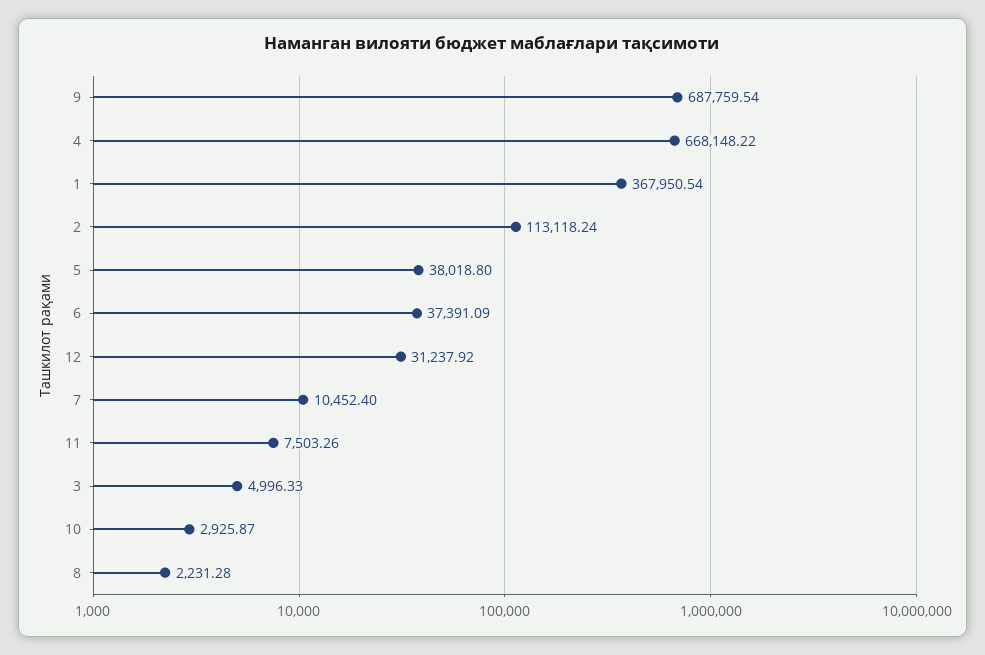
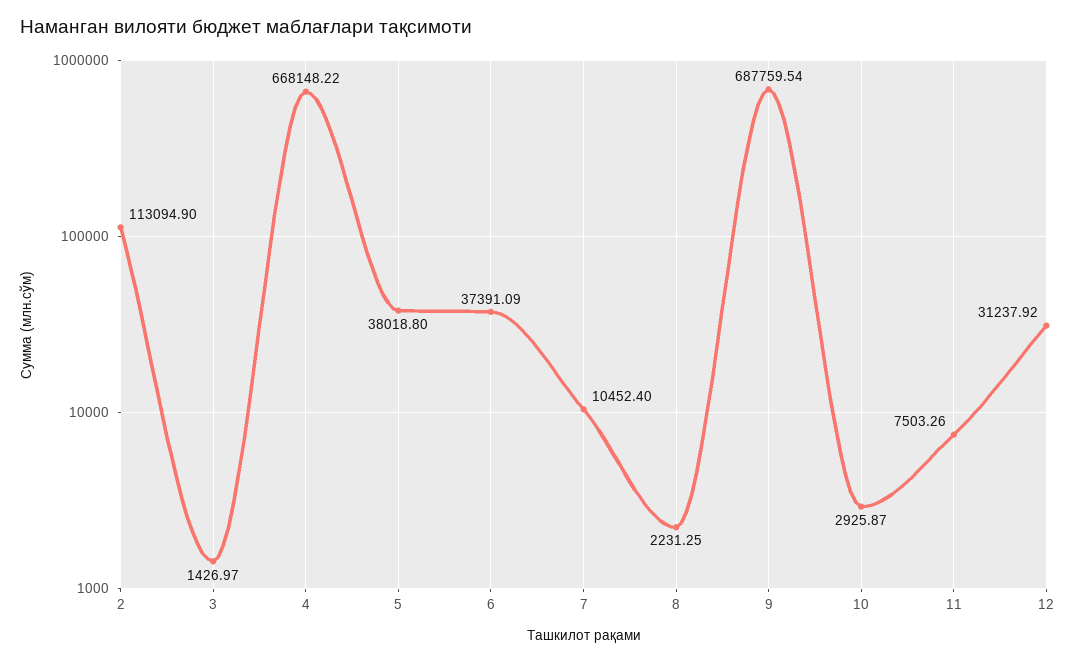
1: 367950.54 -> none
2: 113118.24 -> 113094.9
3: 4996.33 -> 1426.97
8: 2231.28 -> 2231.25

